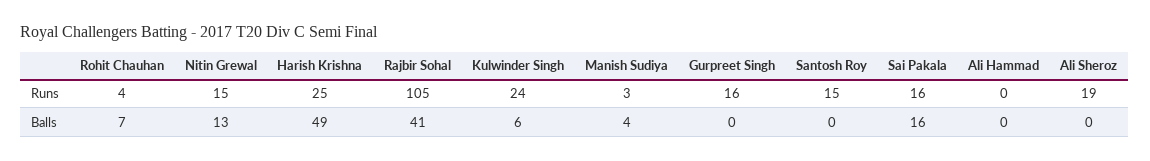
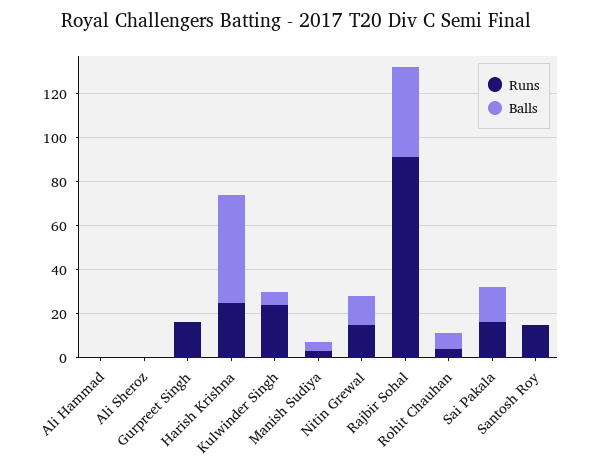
Runs, Rajbir Sohal: 105 -> 90
Runs, Ali Sheroz: 19 -> 0

